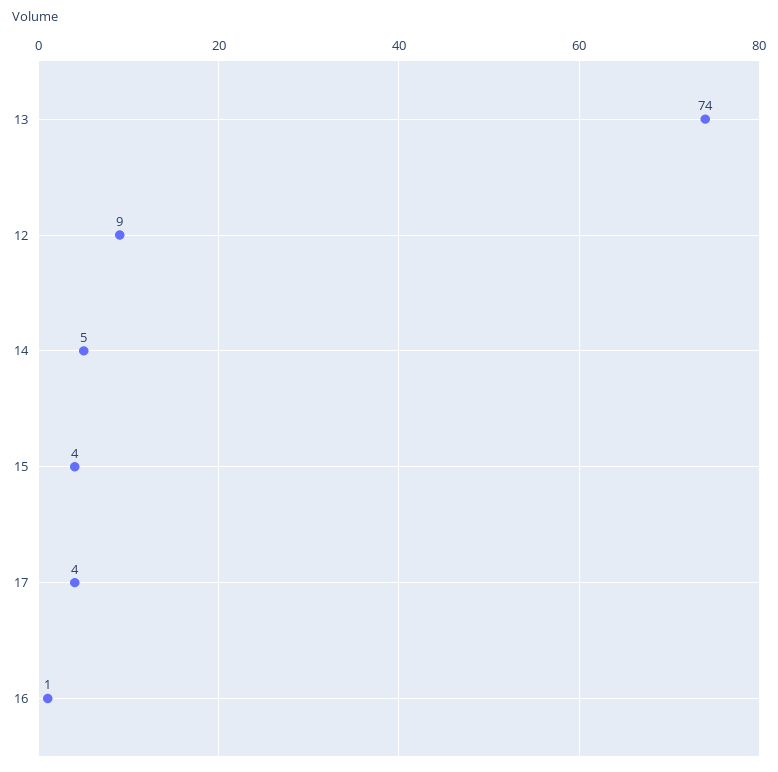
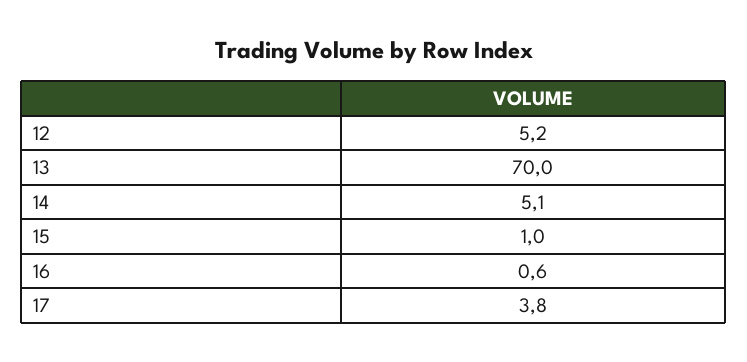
13: 74 -> 70
12: 9 -> 5.2
15: 4 -> 1

